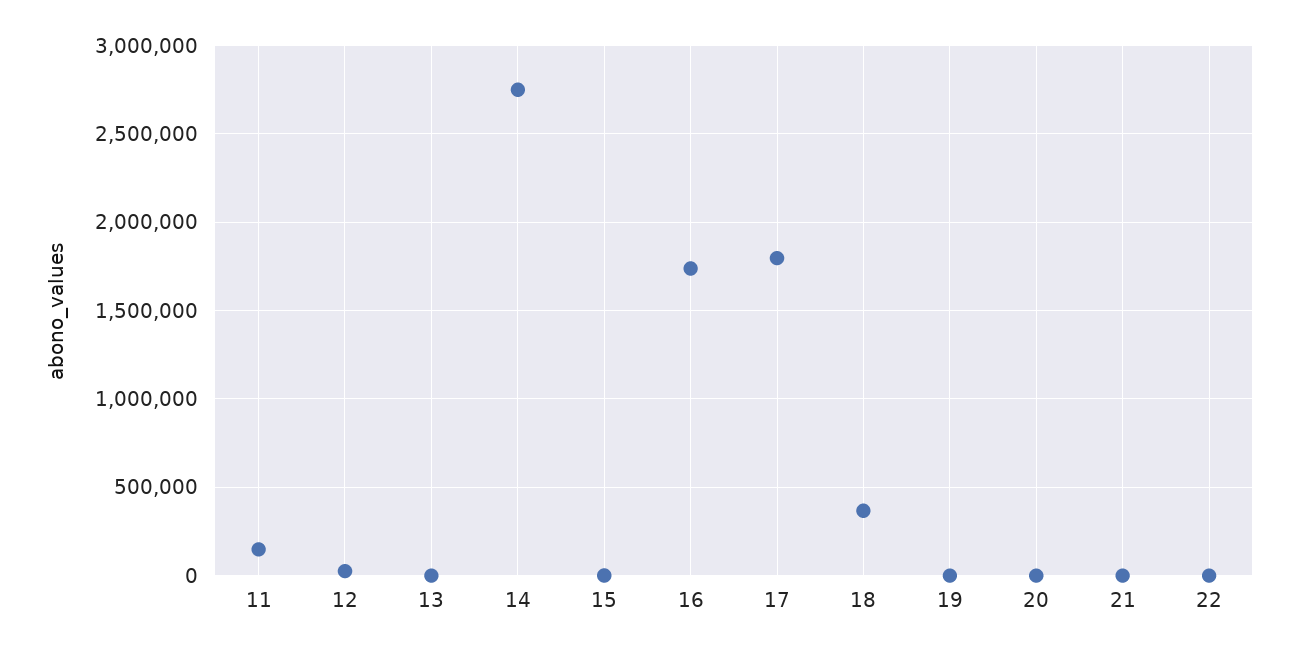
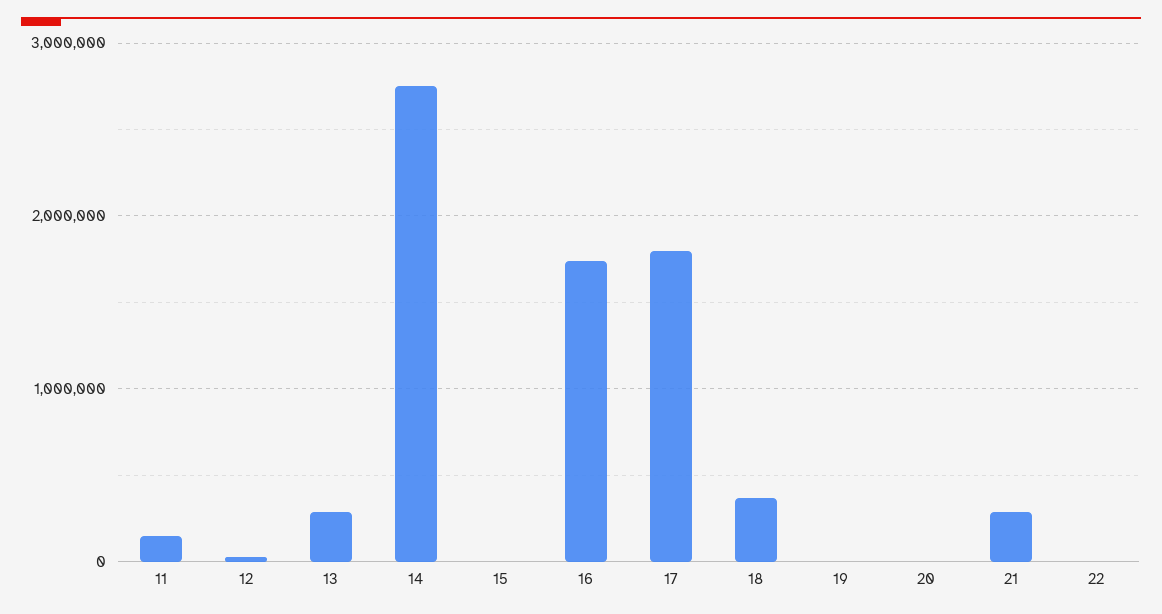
13: 0 -> 300000
21: 0 -> 300000

